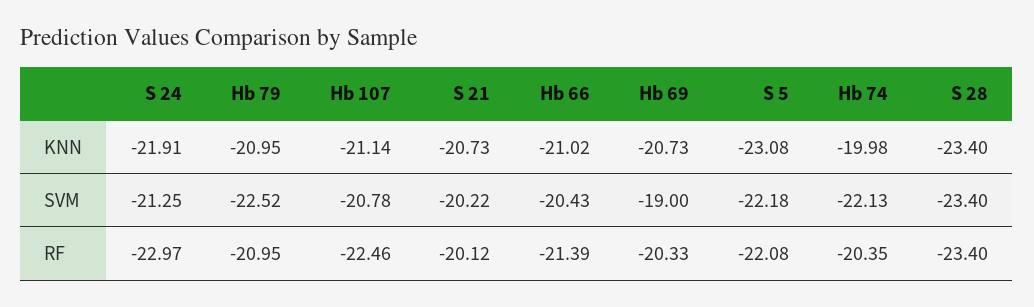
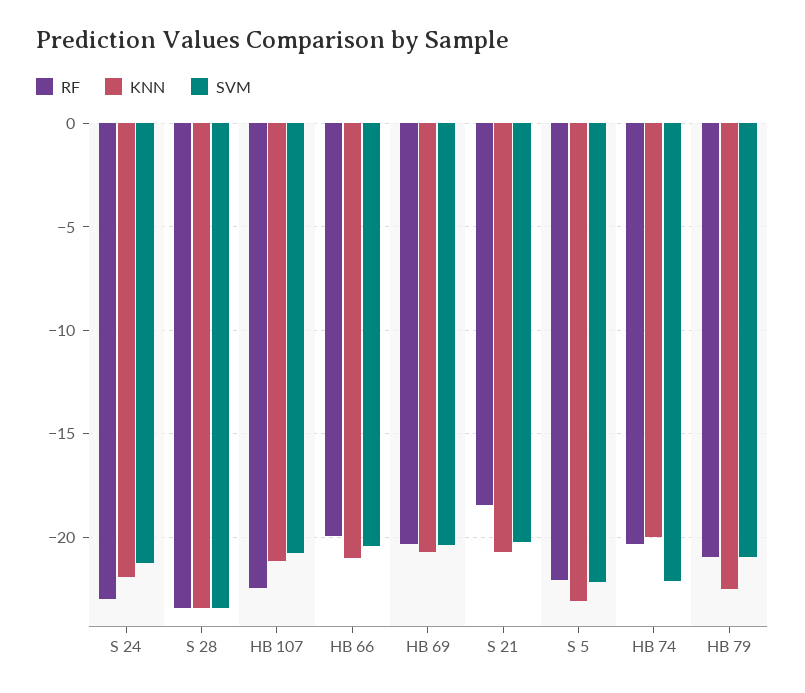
KNN, Hb 79: -20.95 -> -22.5
SVM, Hb 79: -22.52 -> -21
SVM, Hb 69: -19 -> -20.5
RF, S 21: -20.12 -> -18.5
RF, Hb 66: -21.39 -> -20

